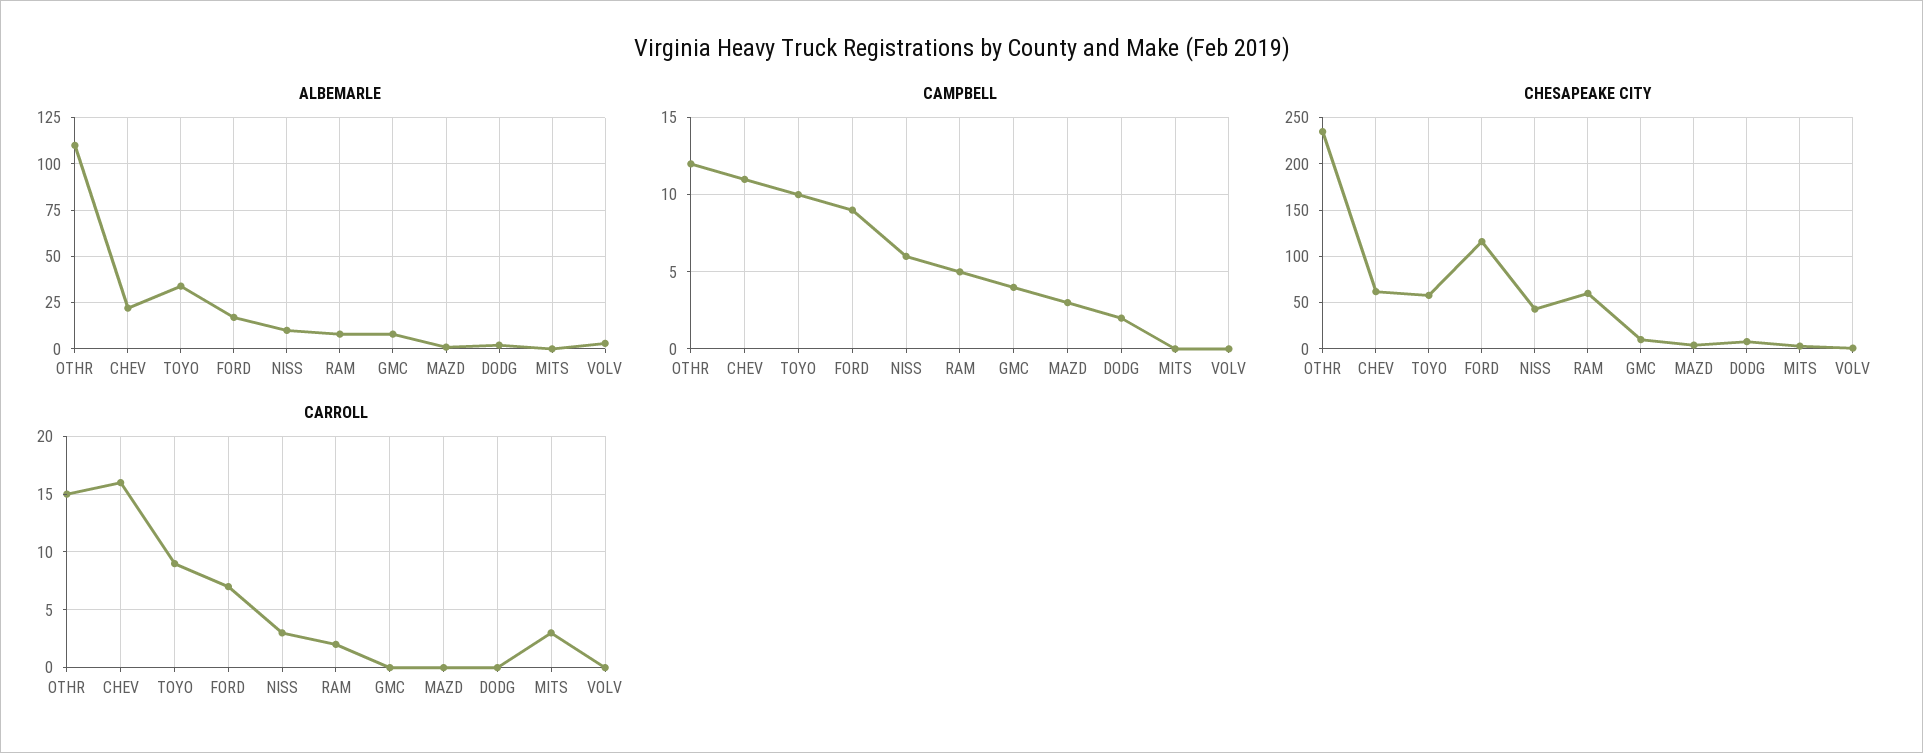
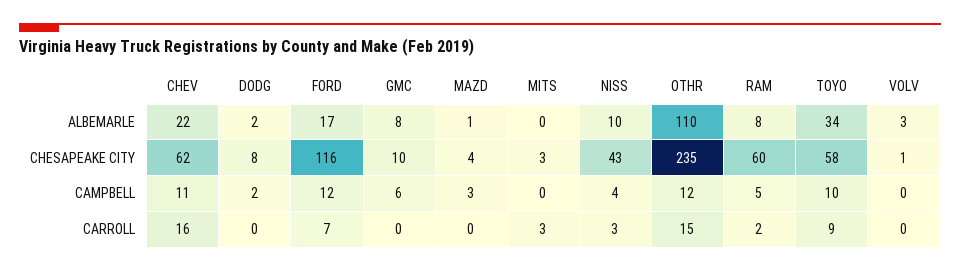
CAMPBELL, FORD: 9 -> 12
CAMPBELL, NISS: 6 -> 4
CAMPBELL, GMC: 4 -> 6

